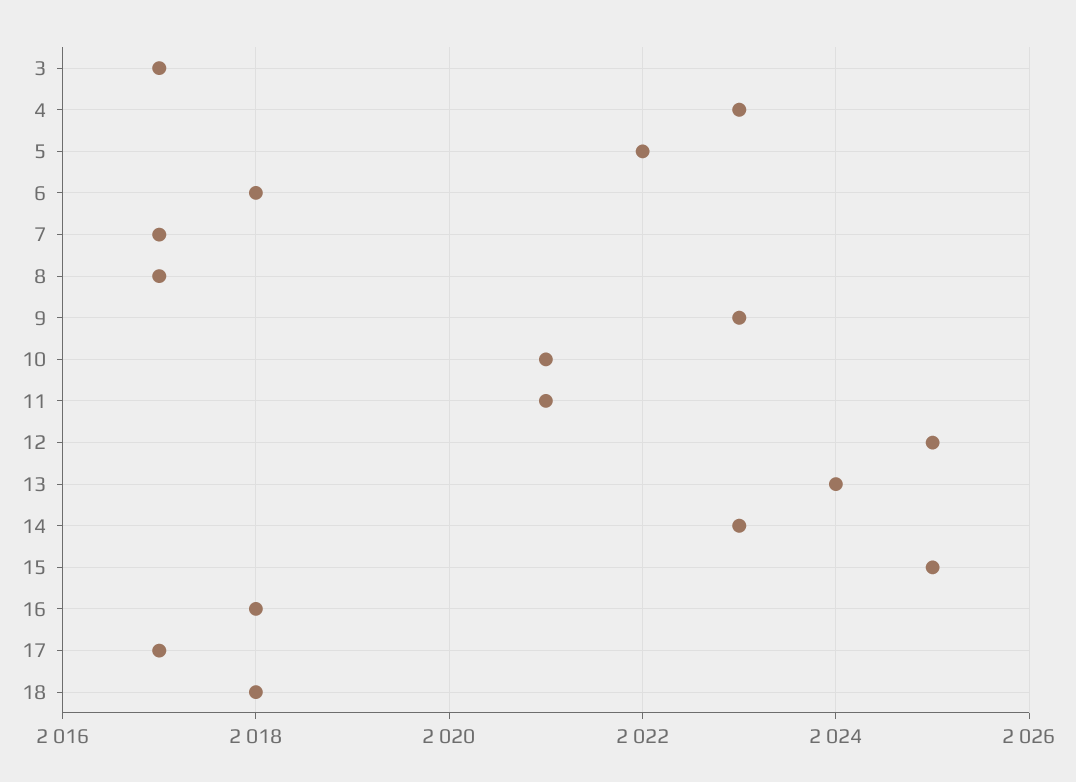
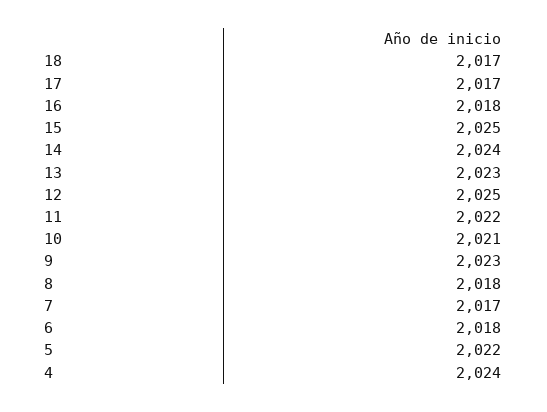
3: 2017 -> none
4: 2023 -> 2024
8: 2017 -> 2018
11: 2021 -> 2022
13: 2024 -> 2023
14: 2023 -> 2024
18: 2018 -> 2017

